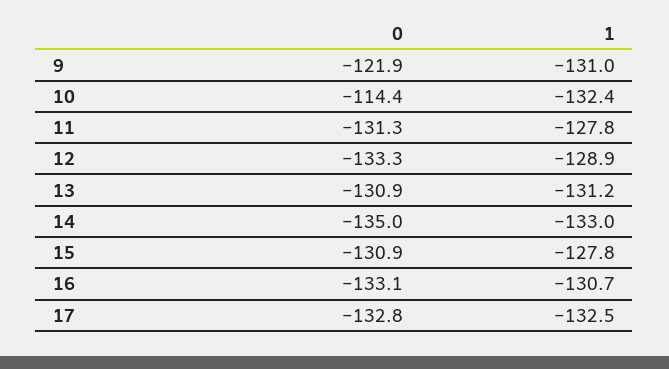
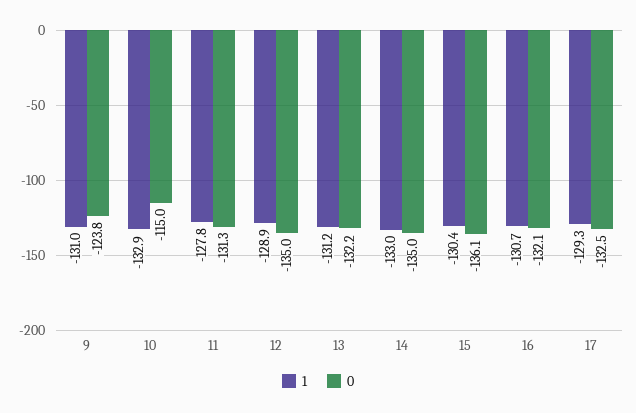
0, 9: -121.9 -> -123.8
0, 10: -114.4 -> -115
1, 10: -132.4 -> -132.9
0, 12: -133.3 -> -135
0, 13: -130.9 -> -132.2
0, 15: -130.9 -> -136.1
1, 15: -127.8 -> -130.4
0, 16: -133.1 -> -132.1
0, 17: -132.8 -> -132.5
1, 17: -132.5 -> -129.3

